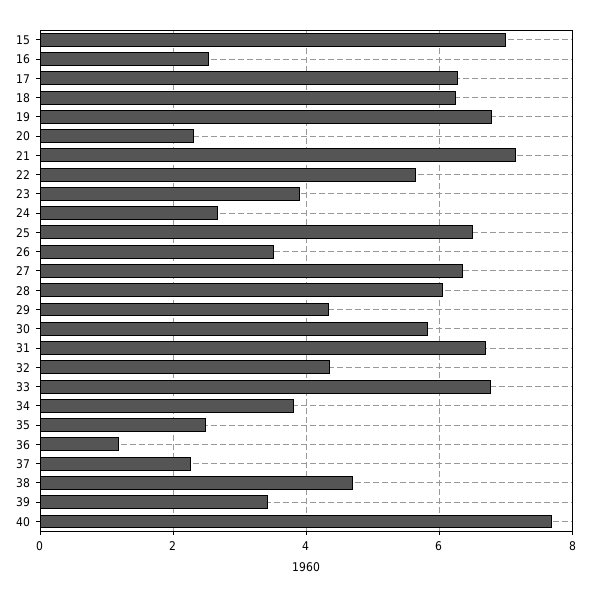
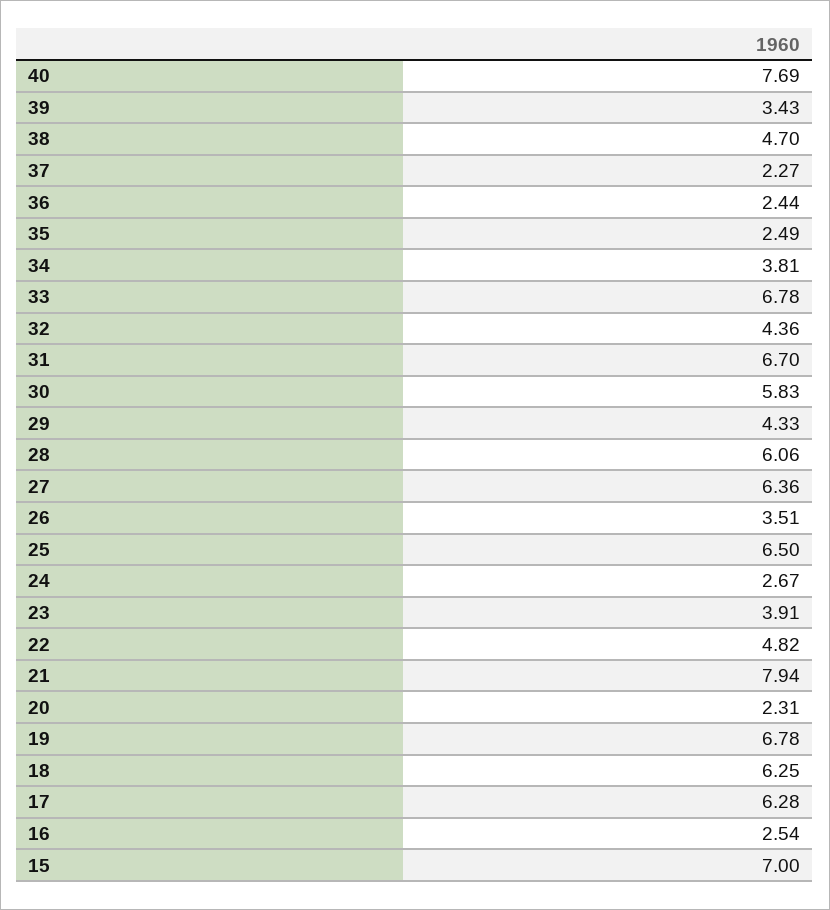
21: 7.2 -> 7.94
22: 5.6 -> 4.82
36: 1.2 -> 2.44

